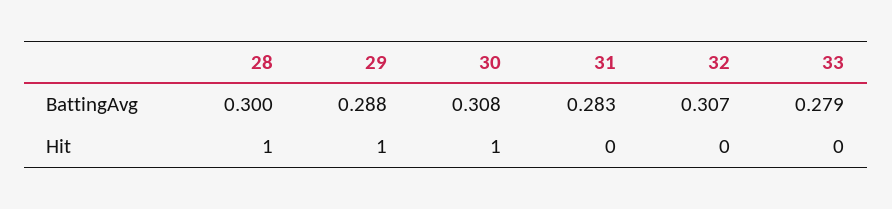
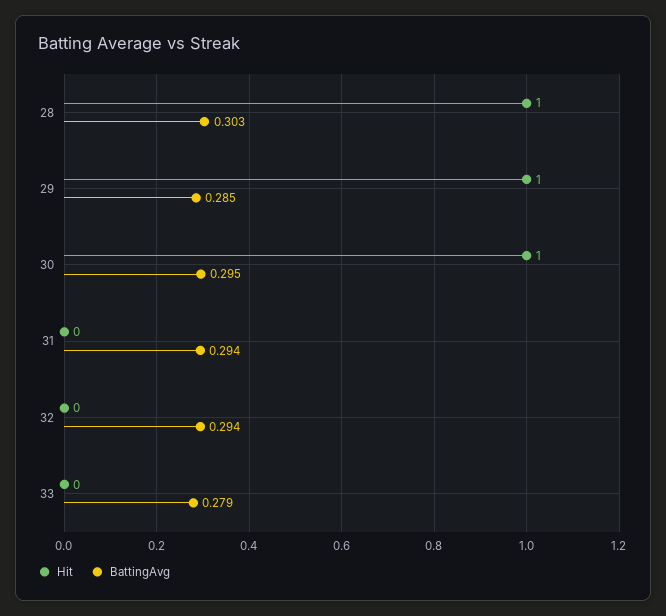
BattingAvg, 28: 0.3 -> 0.303
BattingAvg, 29: 0.288 -> 0.285
BattingAvg, 30: 0.308 -> 0.295
BattingAvg, 31: 0.283 -> 0.294
BattingAvg, 32: 0.307 -> 0.294

